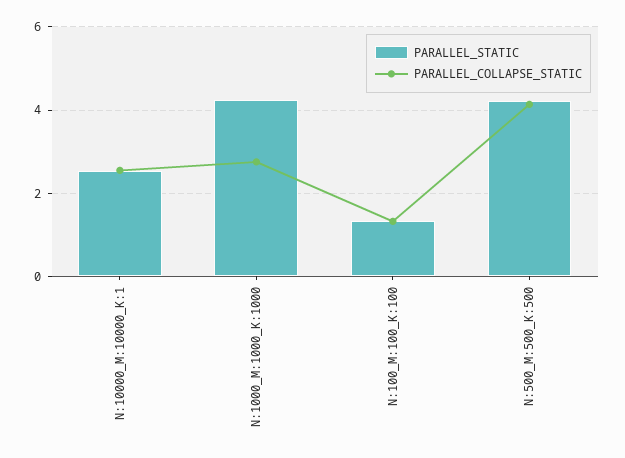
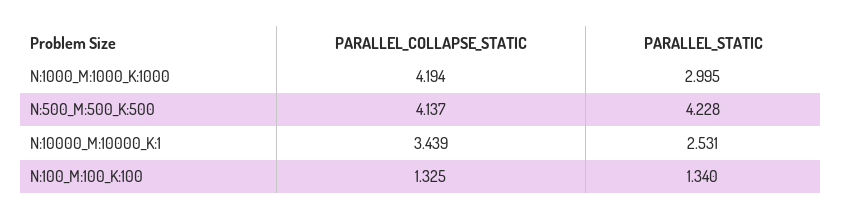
PARALLEL_COLLAPSE_STATIC, N:10000_M:10000_K:1: 2.6 -> 3.439
PARALLEL_STATIC, N:1000_M:1000_K:1000: 4.2 -> 2.995
PARALLEL_COLLAPSE_STATIC, N:1000_M:1000_K:1000: 2.8 -> 4.194

